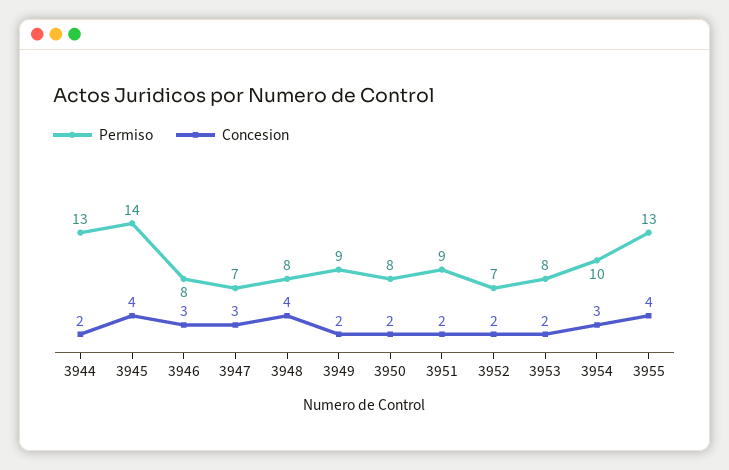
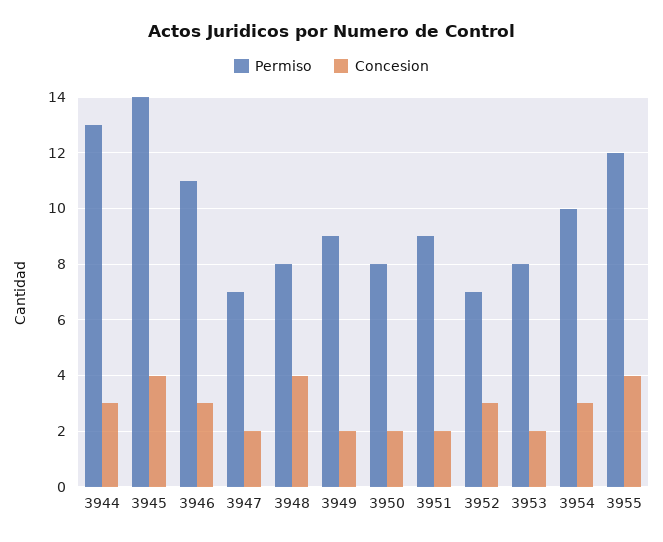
Concesion, 3944: 2 -> 3
Permiso, 3946: 8 -> 11
Concesion, 3947: 3 -> 2
Concesion, 3952: 2 -> 3
Permiso, 3955: 13 -> 12

